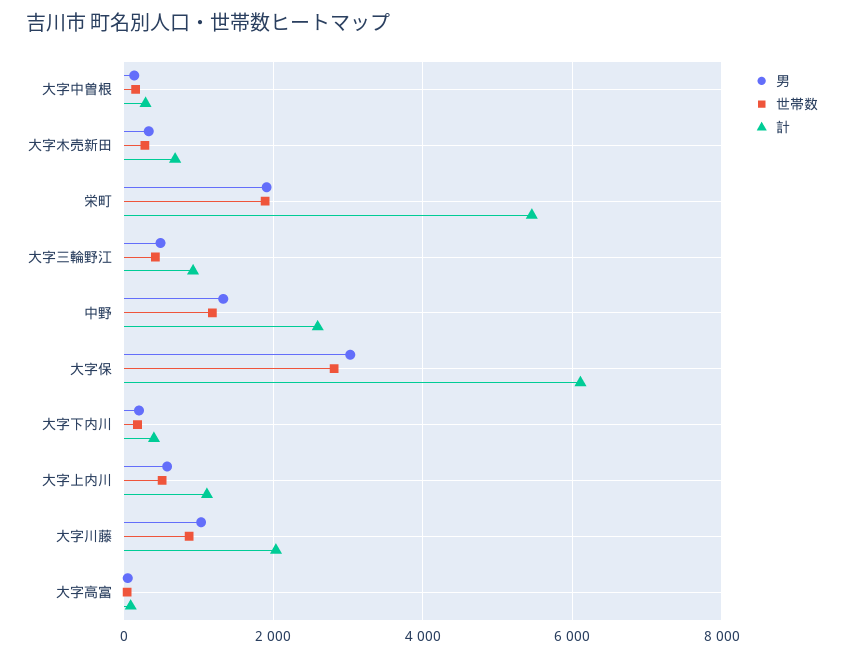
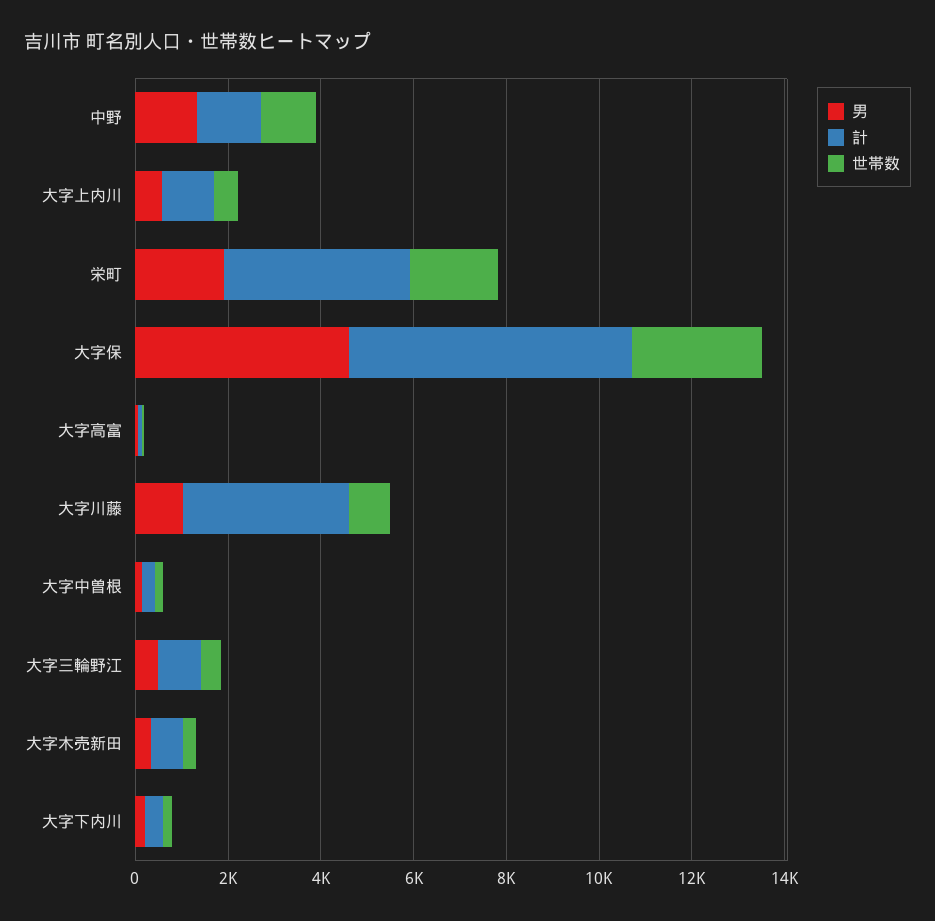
計, 栄町: 5400 -> 4000
計, 中野: 2600 -> 1500
男, 大字保: 3000 -> 4500
計, 大字川藤: 2000 -> 3500

